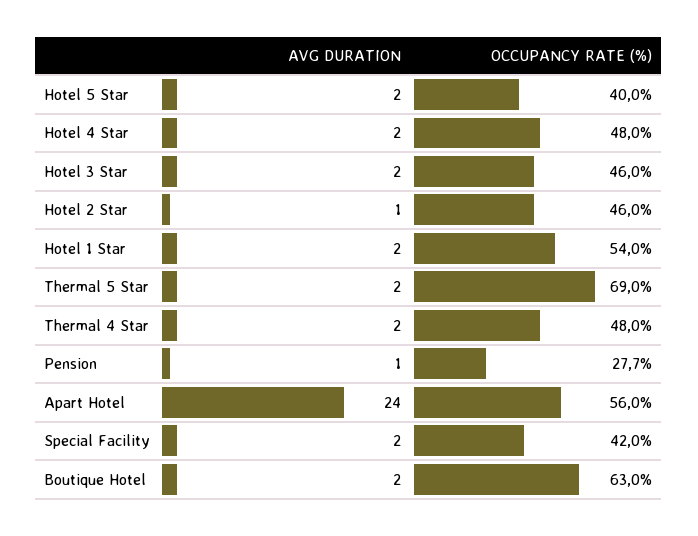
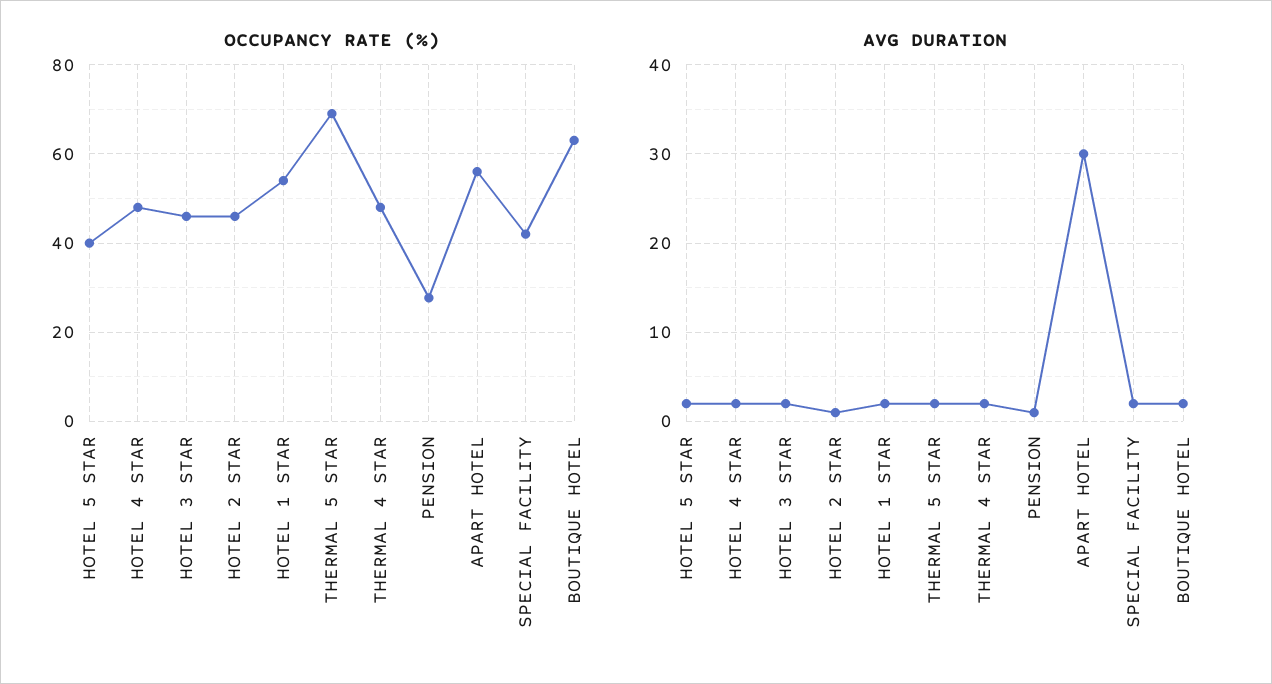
AVG DURATION, Apart Hotel: 24 -> 30

